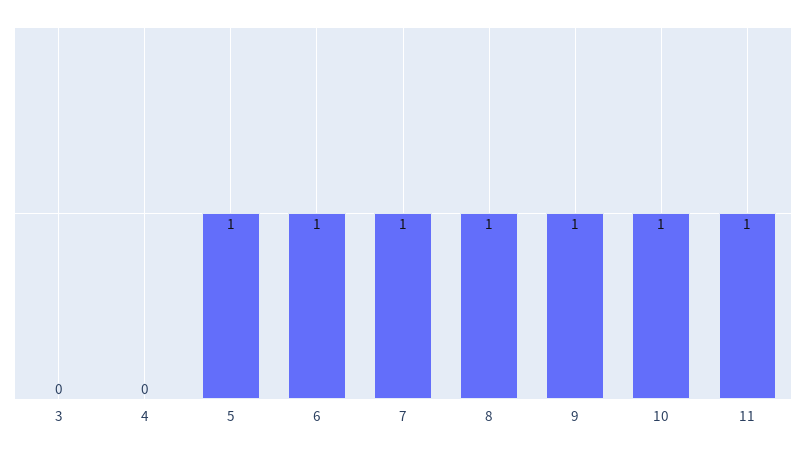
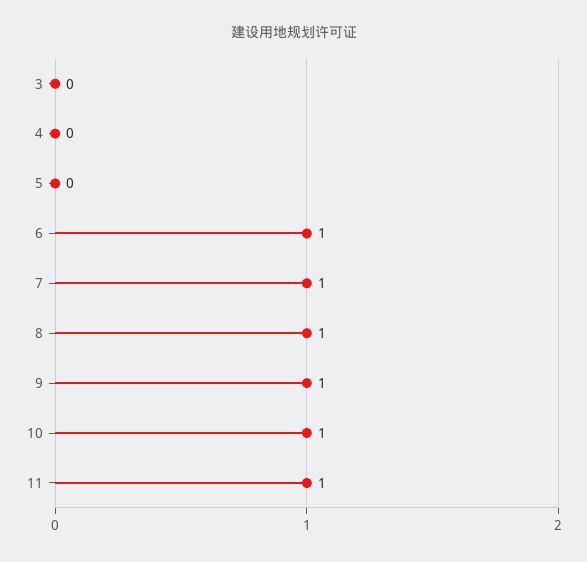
5: 1 -> 0

